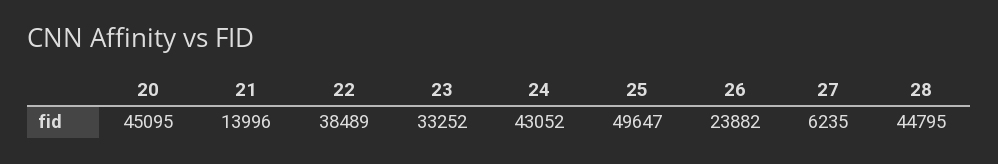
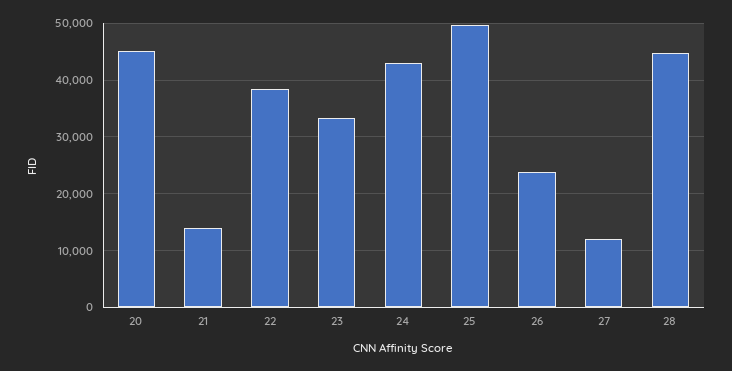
27: 6235 -> 12000

